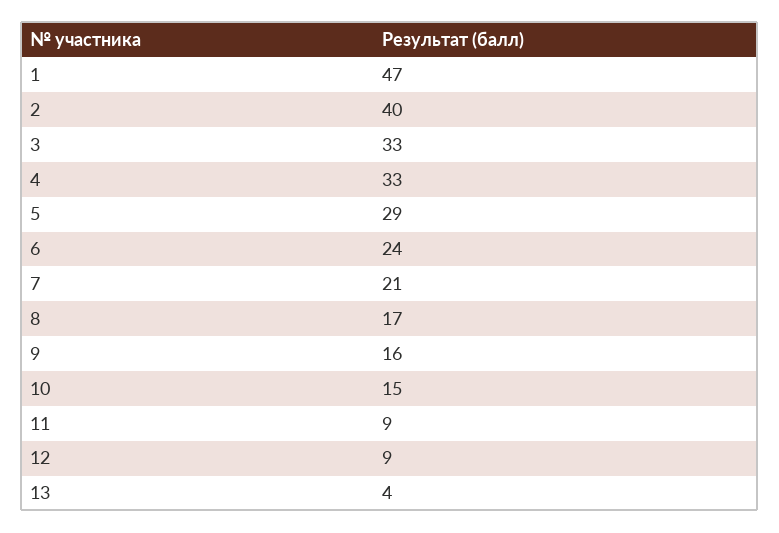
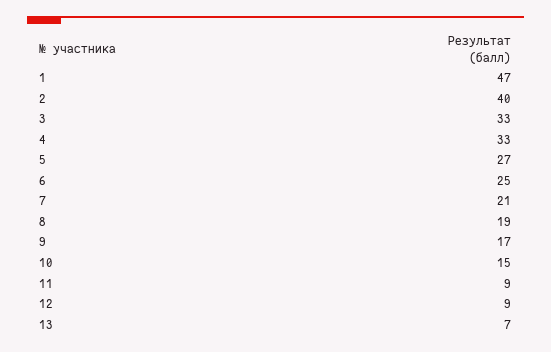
5: 29 -> 27
6: 24 -> 25
8: 17 -> 19
9: 16 -> 17
13: 4 -> 7

